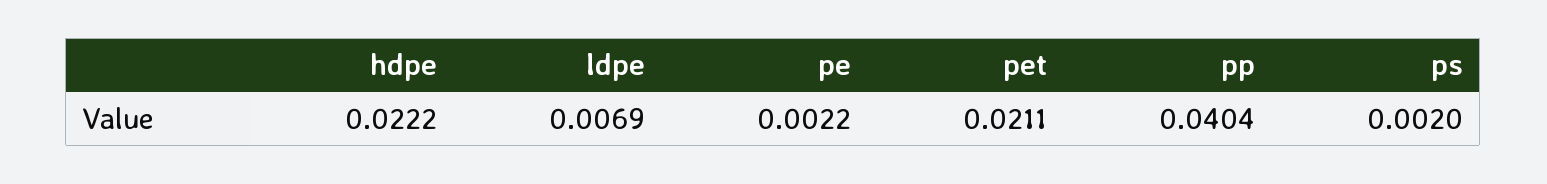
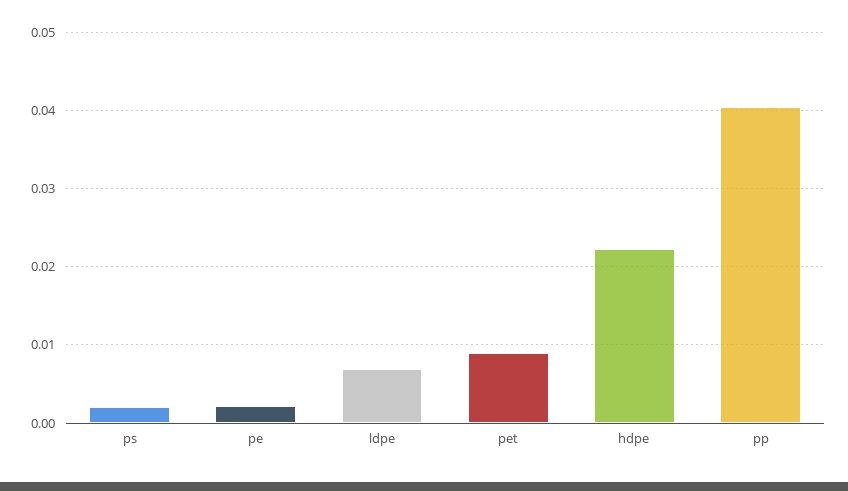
pet: 0.0211 -> 0.009

